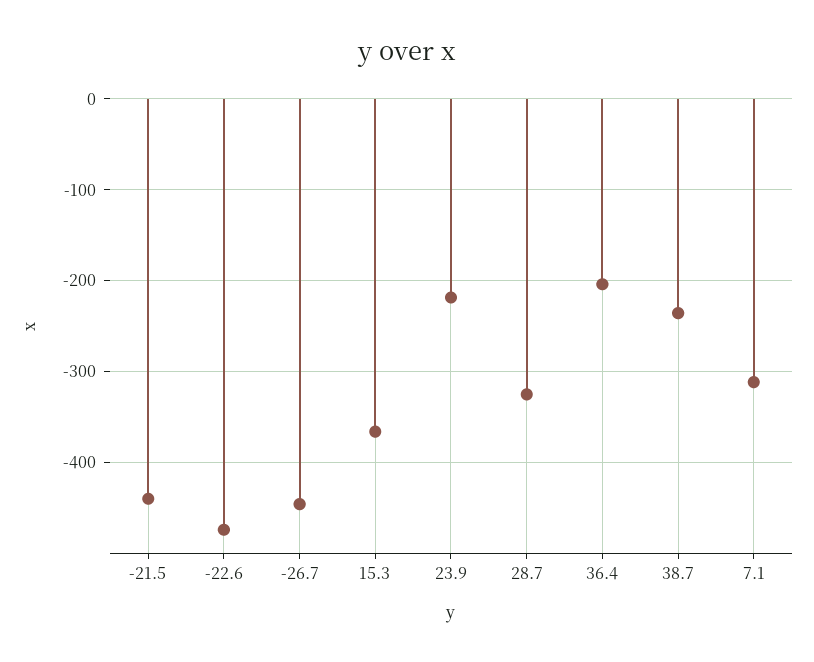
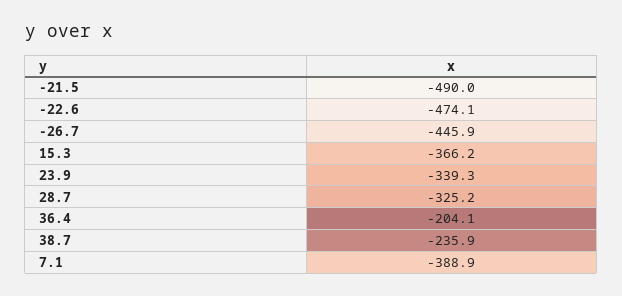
-21.5: -440 -> -490
23.9: -220 -> -339.3
7.1: -310 -> -388.9

